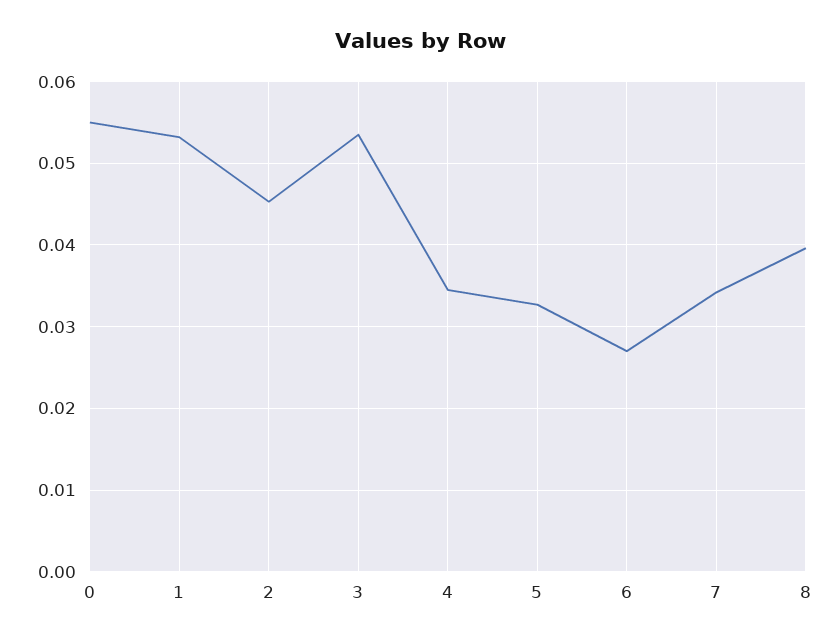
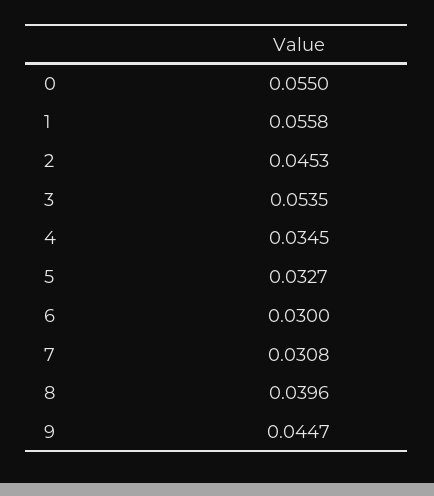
1: 0.053 -> 0.0558
6: 0.027 -> 0.03
7: 0.034 -> 0.0308
9: none -> 0.0447

